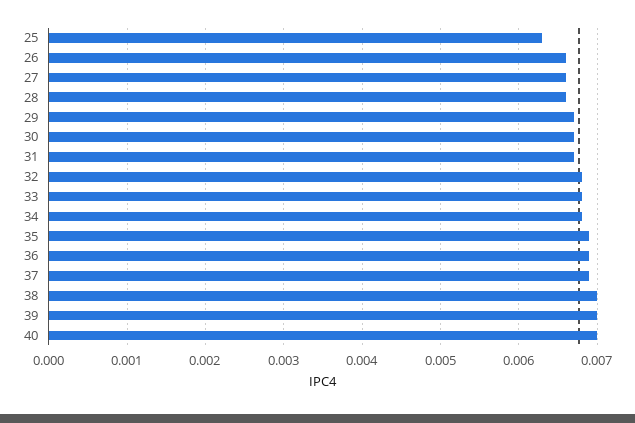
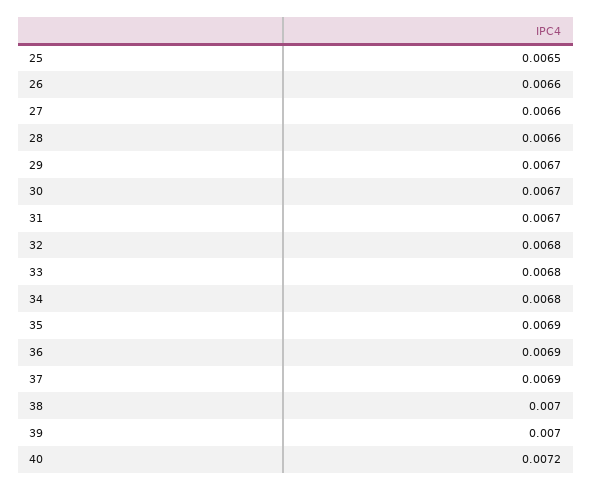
25: 0.0063 -> 0.0065
40: 0.007 -> 0.0072

